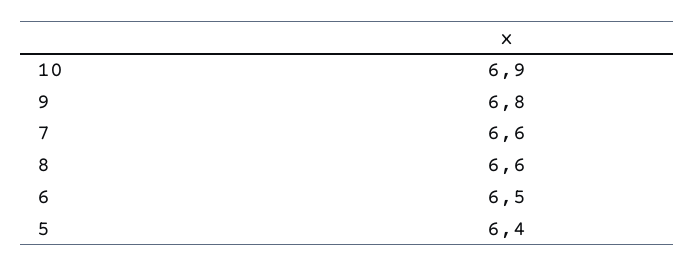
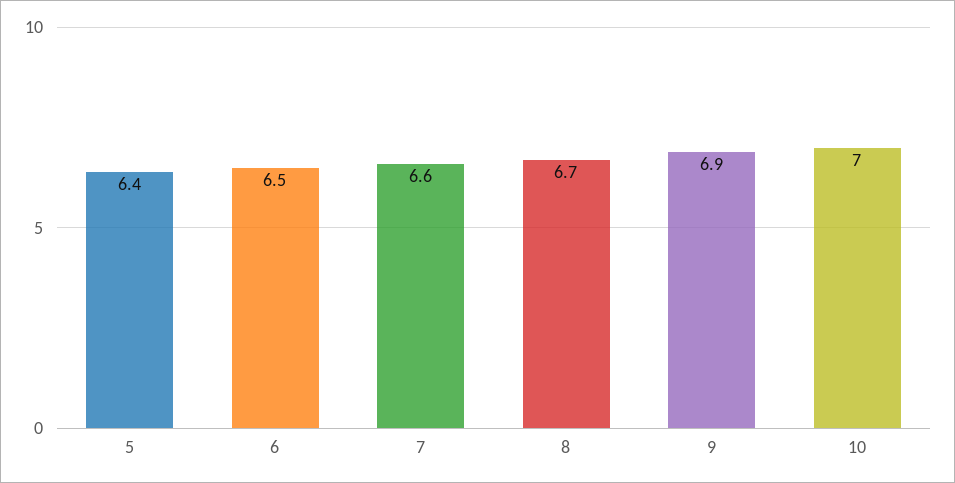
10: 6.9 -> 7
9: 6.8 -> 6.9
8: 6.6 -> 6.7

